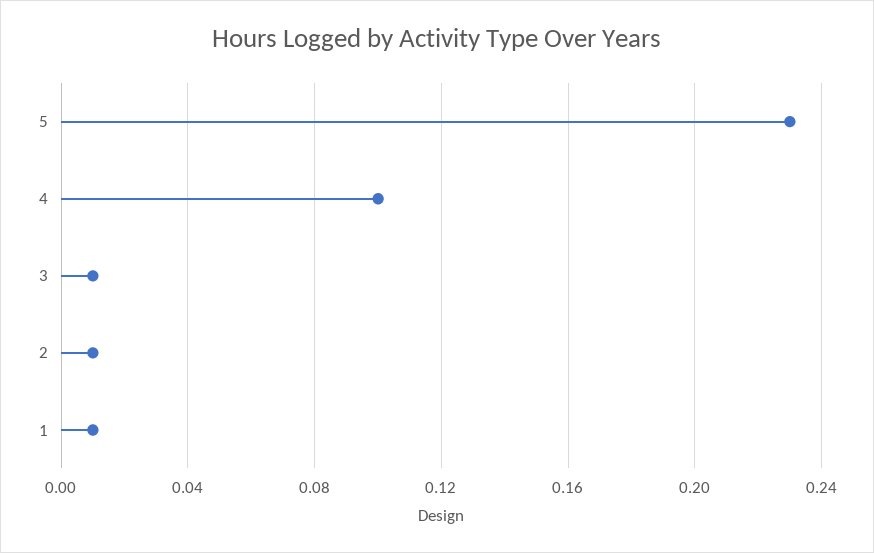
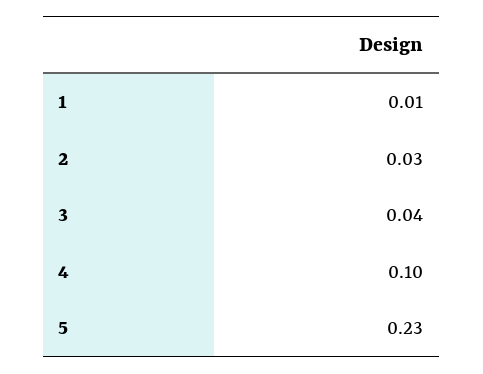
3: 0.01 -> 0.04
2: 0.01 -> 0.03

